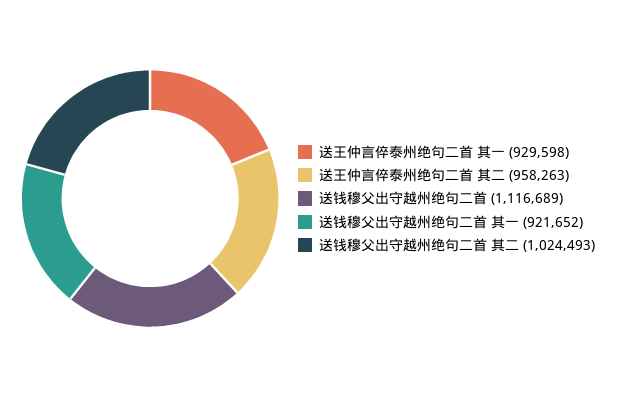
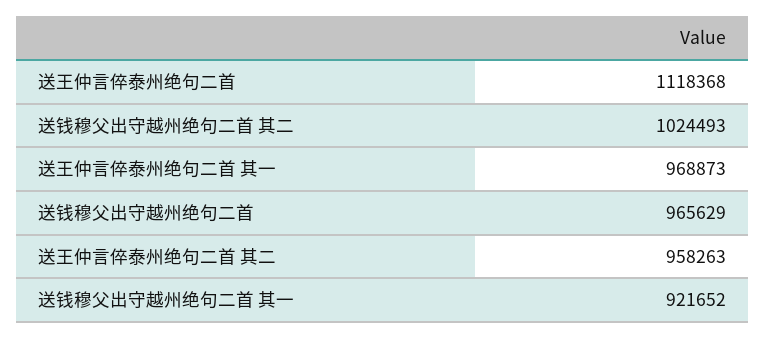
送王仲言倅泰州绝句二首 其一: 929598 -> 968873
送钱穆父出守越州绝句二首: 1116689 -> 965629
送王仲言倅泰州绝句二首: none -> 1118368

